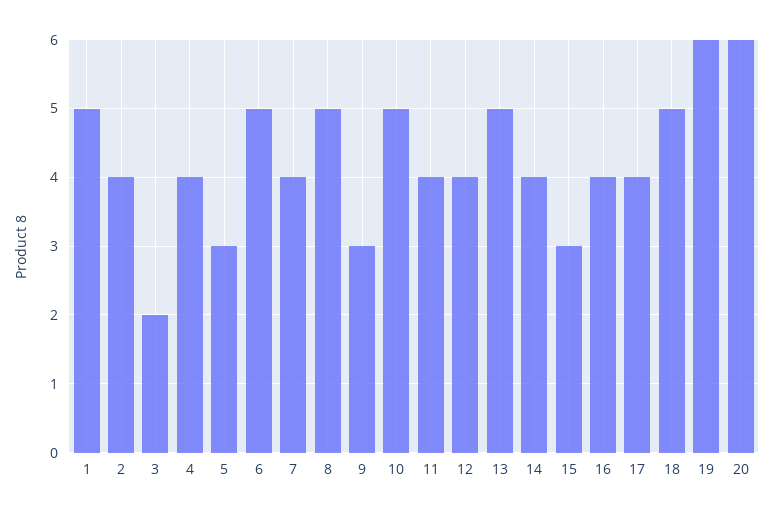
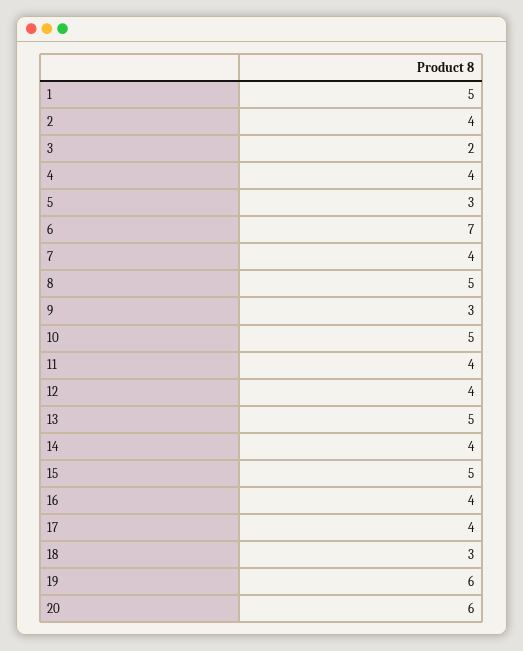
6: 5 -> 7
15: 3 -> 5
18: 5 -> 3

